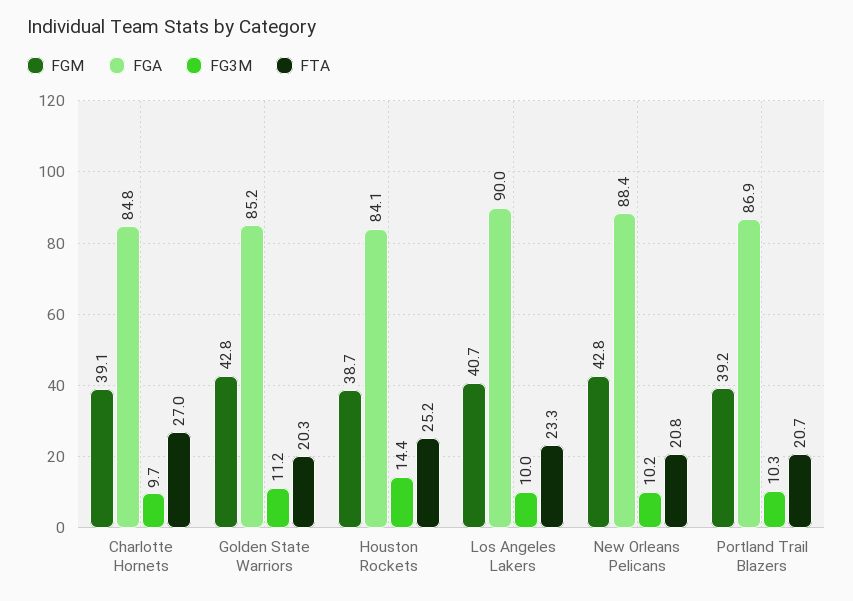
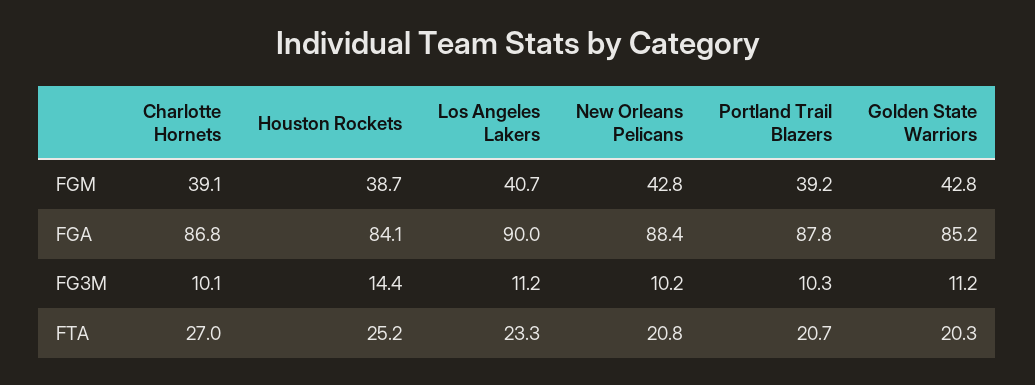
FGA, Charlotte Hornets: 84.8 -> 86.8
FG3M, Charlotte Hornets: 9.7 -> 10.1
FG3M, Los Angeles Lakers: 10 -> 11.2
FGA, Portland Trail Blazers: 86.9 -> 87.8

